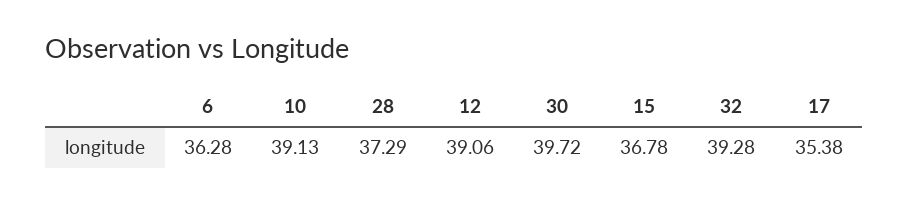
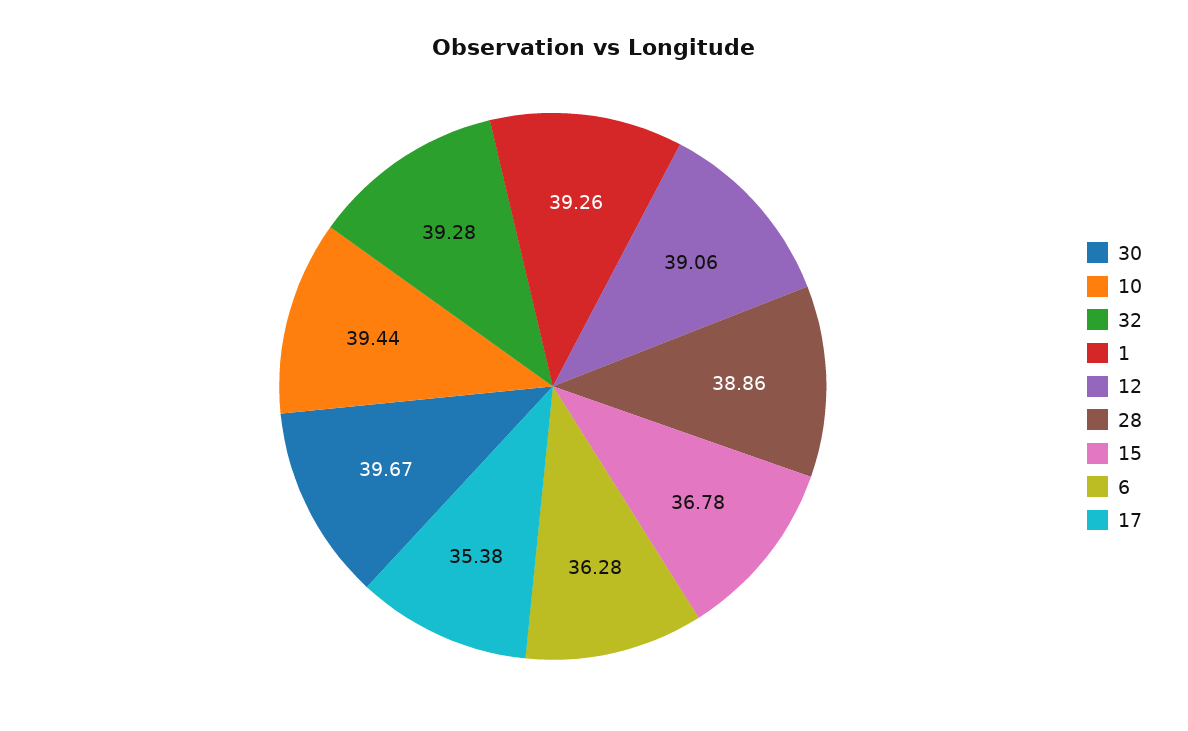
10: 39.13 -> 39.44
28: 37.29 -> 38.86
30: 39.72 -> 39.67
1: none -> 39.26

